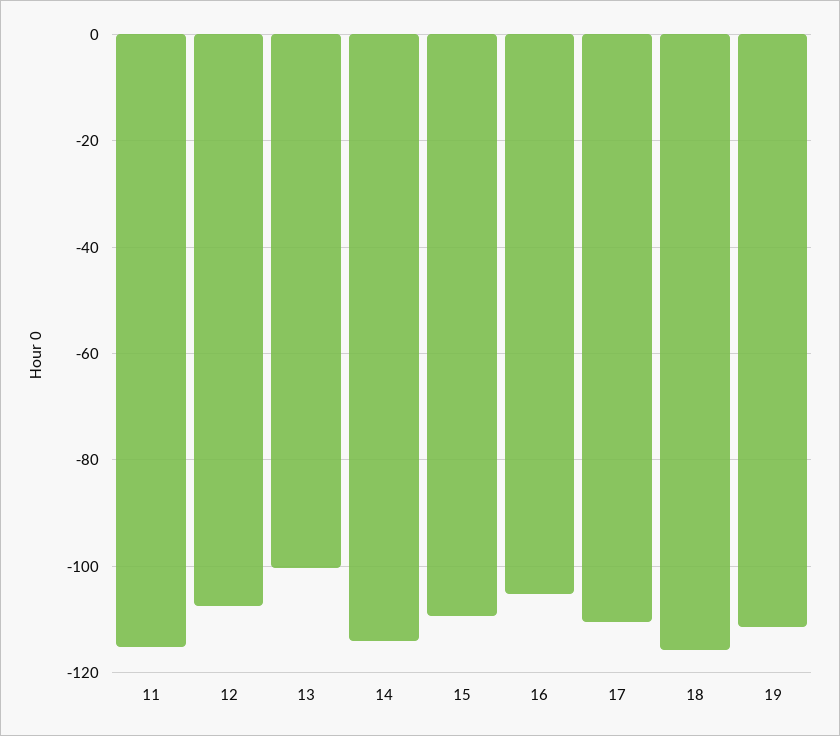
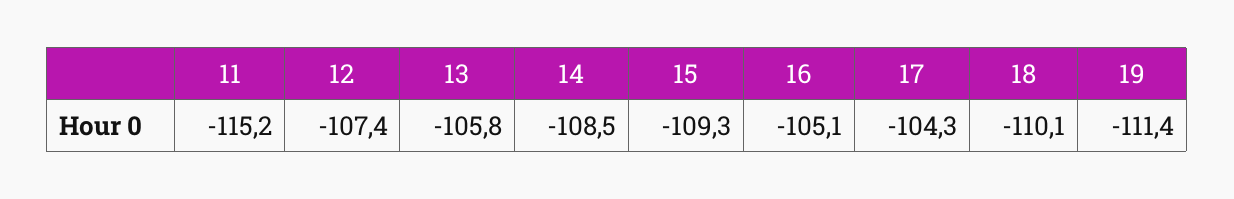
13: -100 -> -105.8
14: -114 -> -108.5
17: -110 -> -104.3
18: -116 -> -110.1

